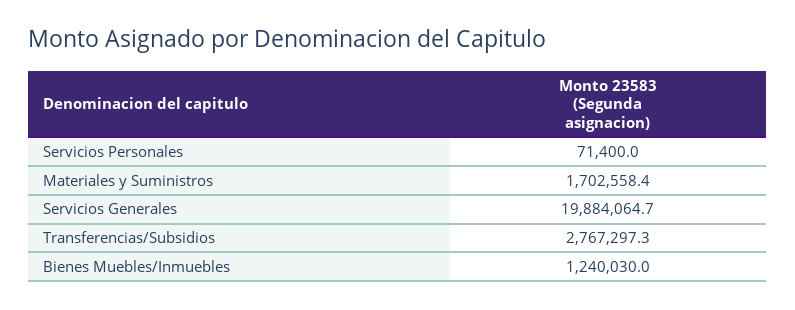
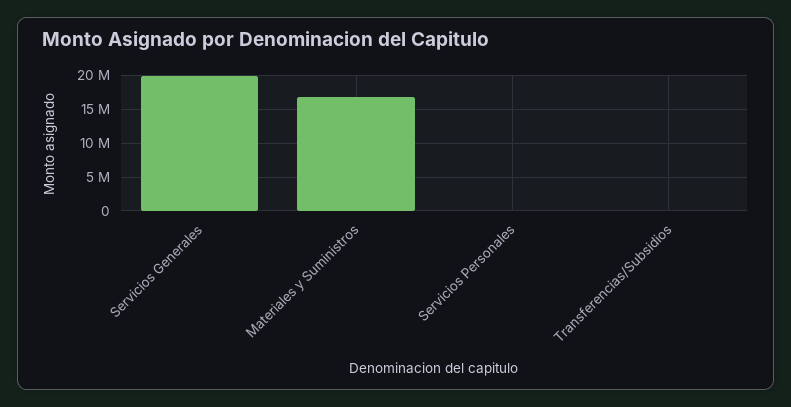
Materiales y Suministros: 1702558.4 -> 17000000
Transferencias/Subsidios: 2767297.3 -> 0
Bienes Muebles/Inmuebles: 1240030 -> none

